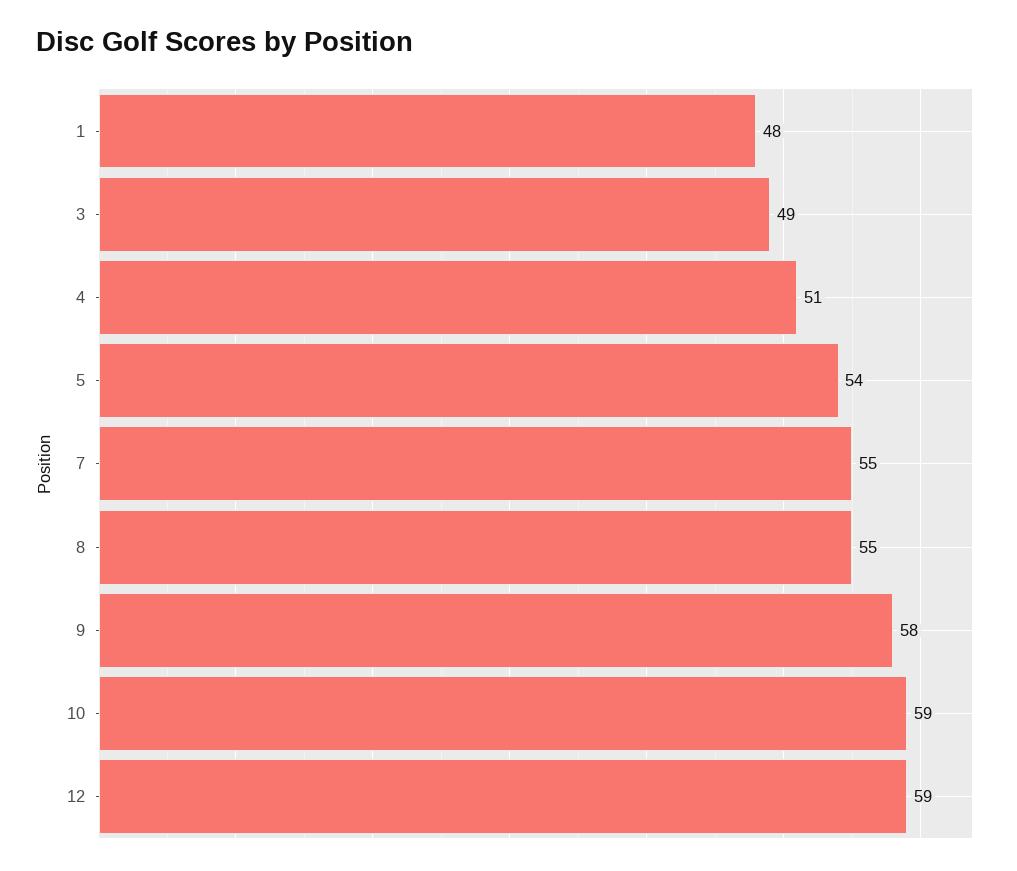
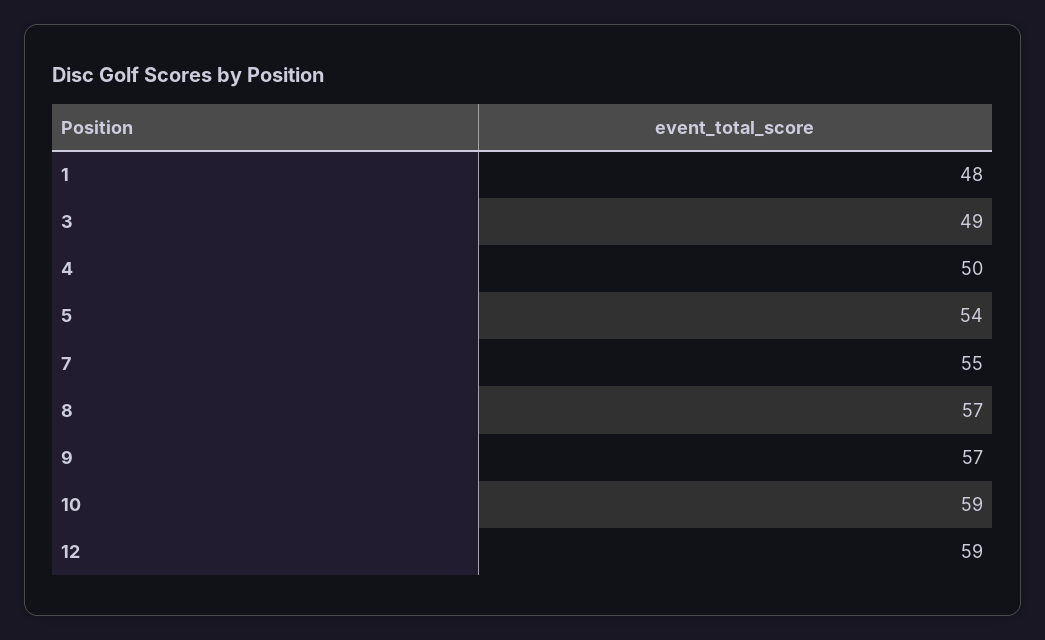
4: 51 -> 50
8: 55 -> 57
9: 58 -> 57

